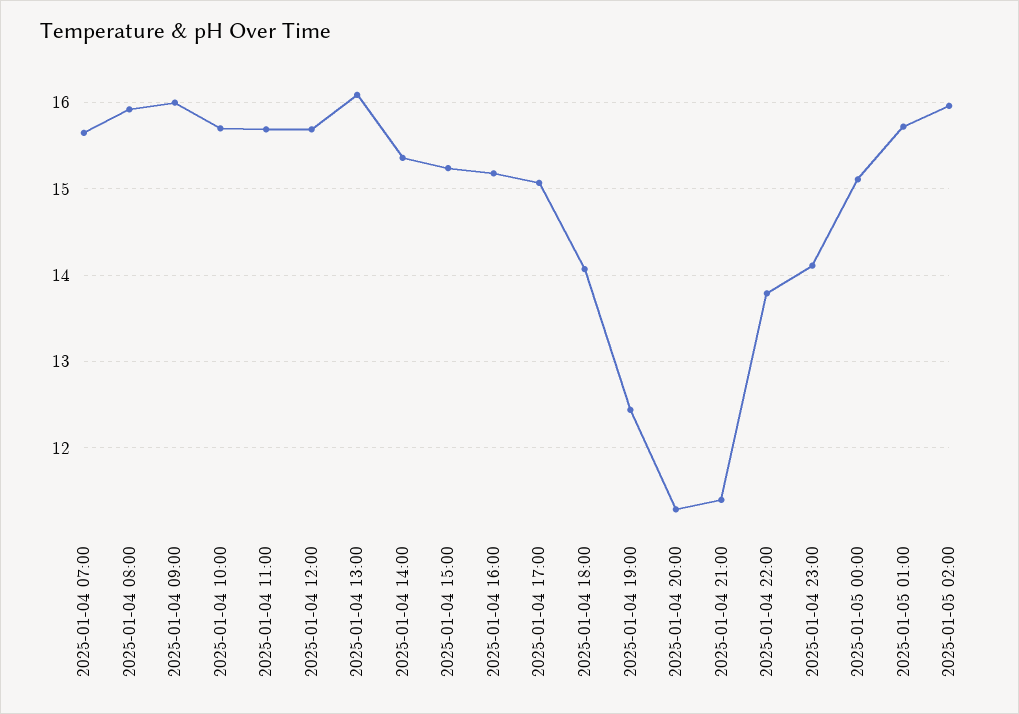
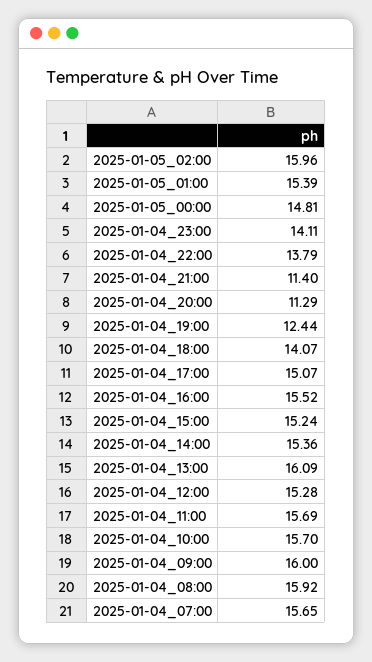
2025-01-04 12:00: 15.7 -> 15.28
2025-01-04 16:00: 15.2 -> 15.52
2025-01-05 00:00: 15.1 -> 14.81
2025-01-05 01:00: 15.7 -> 15.39

